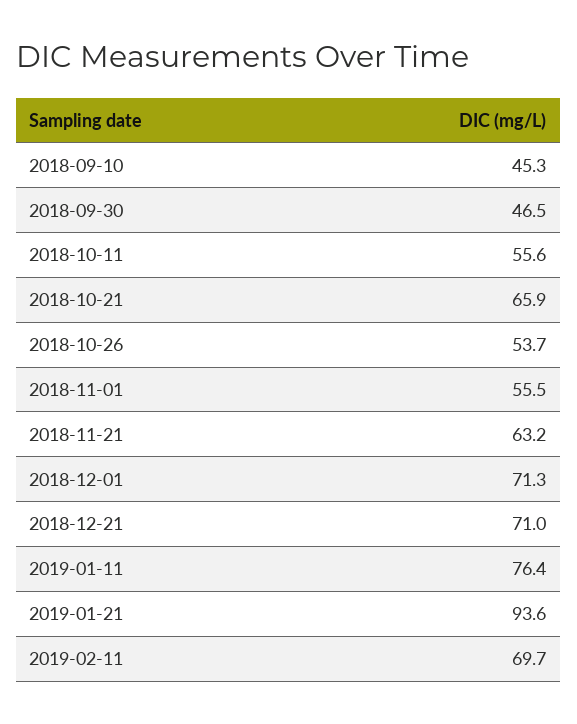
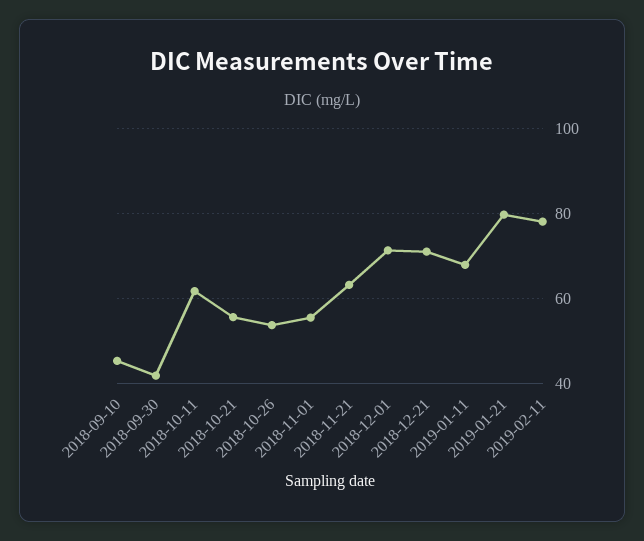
2018-09-30: 46.5 -> 42
2018-10-11: 55.6 -> 62
2018-10-21: 65.9 -> 56
2019-01-11: 76.4 -> 68
2019-01-21: 93.6 -> 80
2019-02-11: 69.7 -> 78

